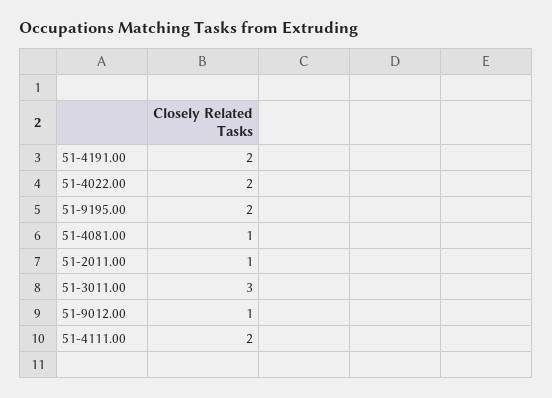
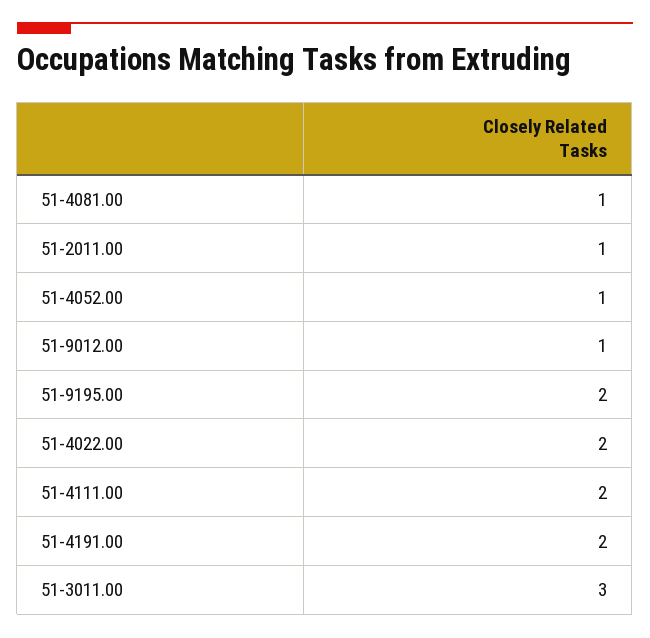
51-4052.00: none -> 1

